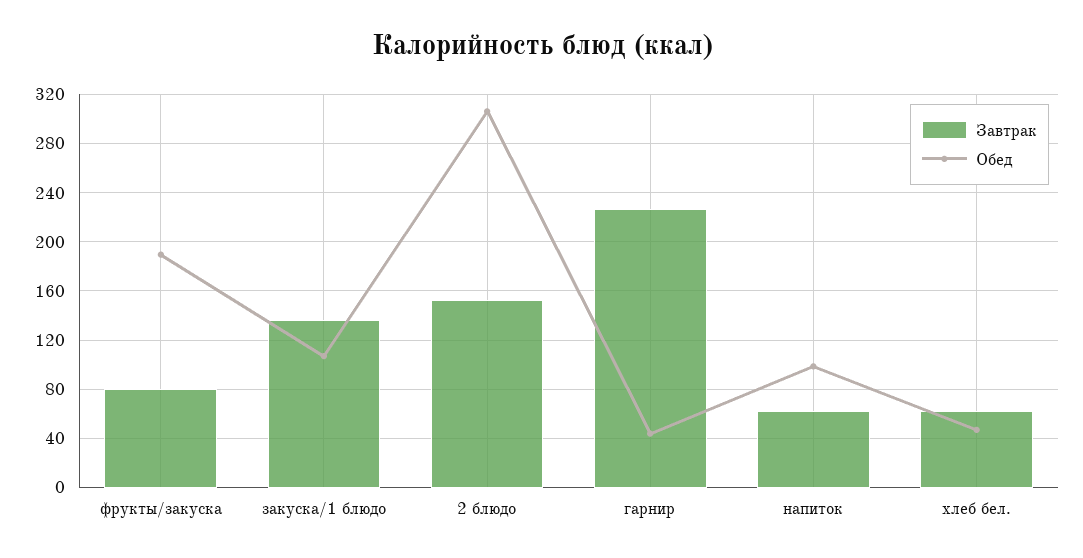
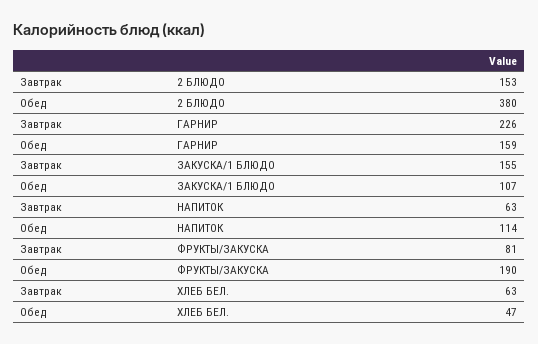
Завтрак, закуска/1 блюдо: 135 -> 155
Обед, 2 блюдо: 305 -> 380
Обед, гарнир: 45 -> 159
Обед, напиток: 100 -> 114

